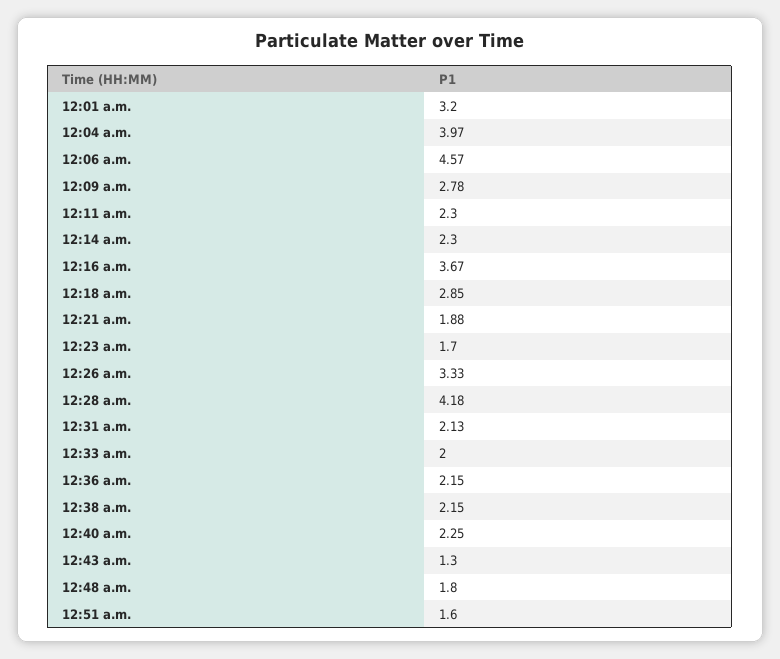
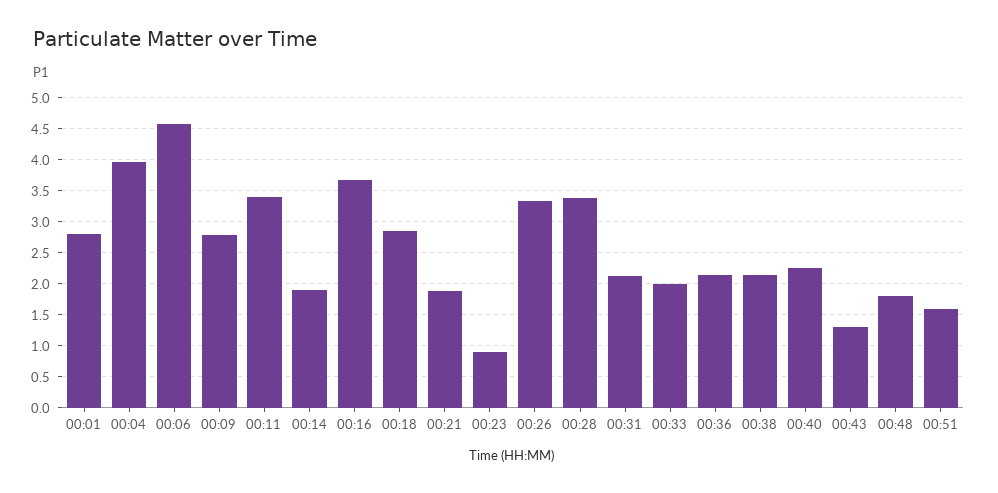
12:01 a.m.: 3.2 -> 2.8
12:11 a.m.: 2.3 -> 3.4
12:14 a.m.: 2.3 -> 1.9
12:23 a.m.: 1.7 -> 0.9
12:28 a.m.: 4.18 -> 3.4

